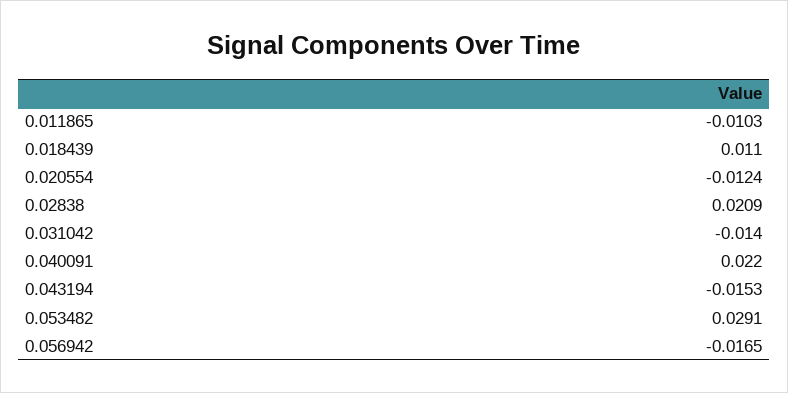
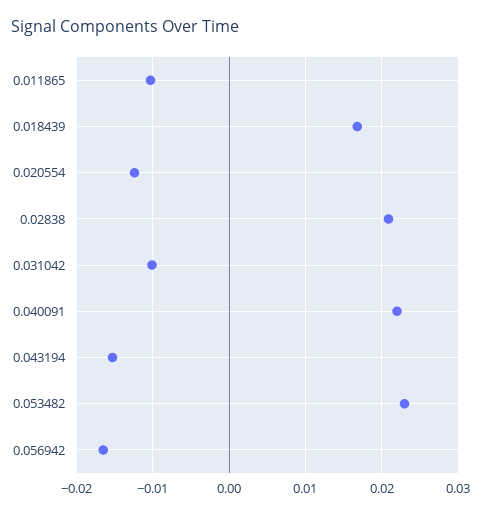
0.018439: 0.011 -> 0.017
0.031042: -0.014 -> -0.01
0.053482: 0.0291 -> 0.023

